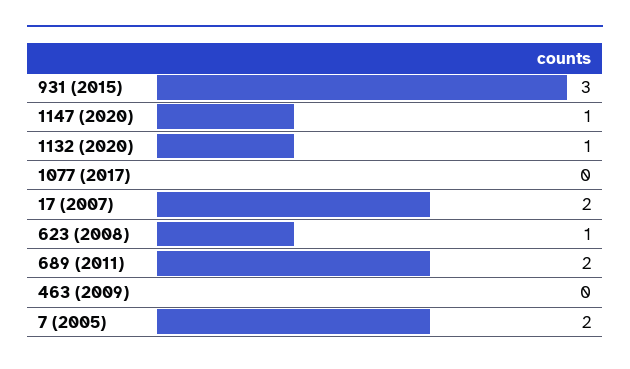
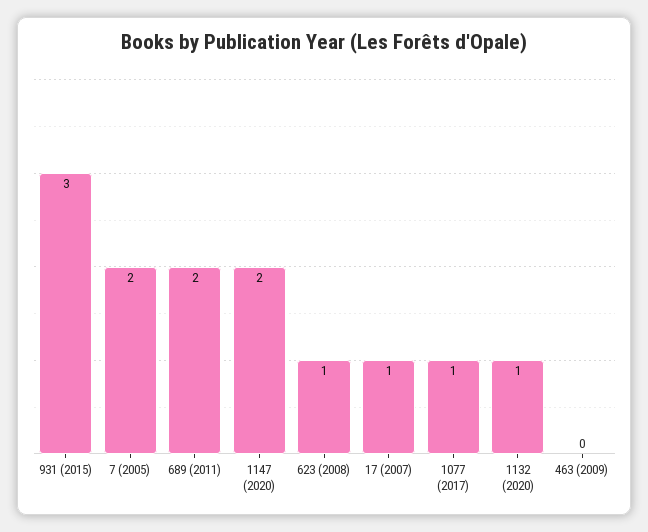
1147 (2020): 1 -> 2
1077 (2017): 0 -> 1
17 (2007): 2 -> 1

